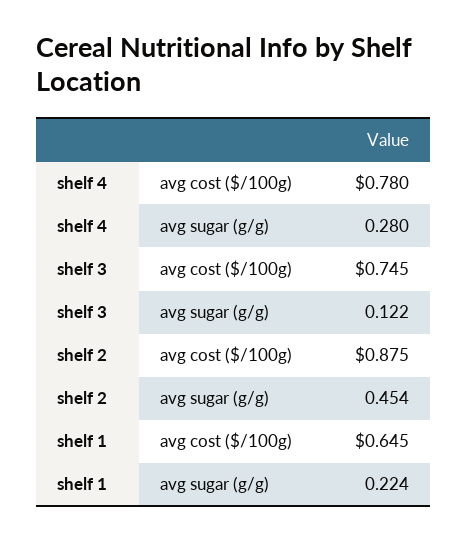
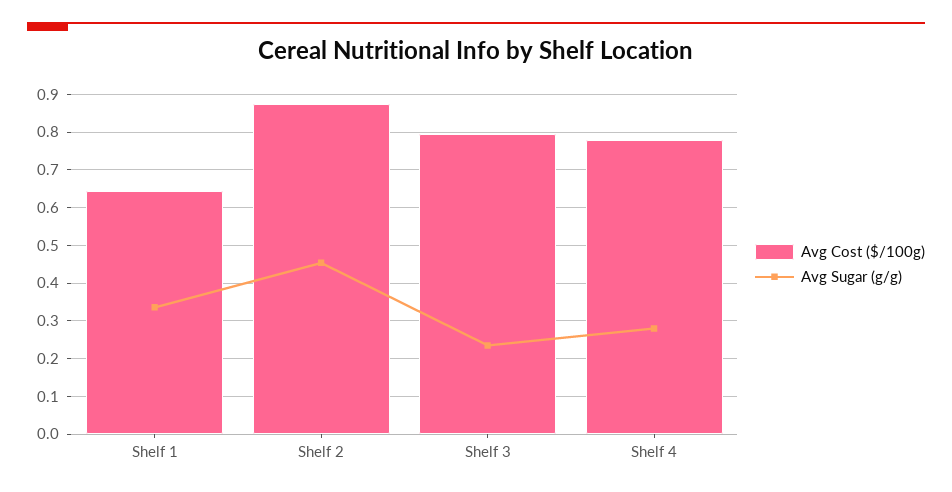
avg cost ($/100g), shelf 3: 0.745 -> 0.8
avg sugar (g/g), shelf 3: 0.122 -> 0.24
avg sugar (g/g), shelf 1: 0.224 -> 0.34

